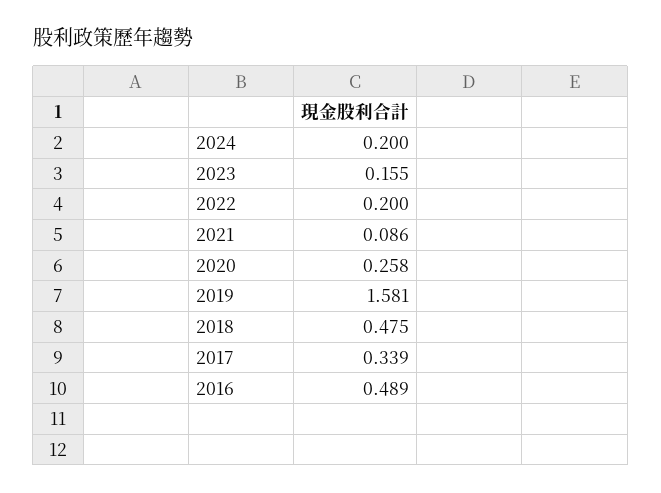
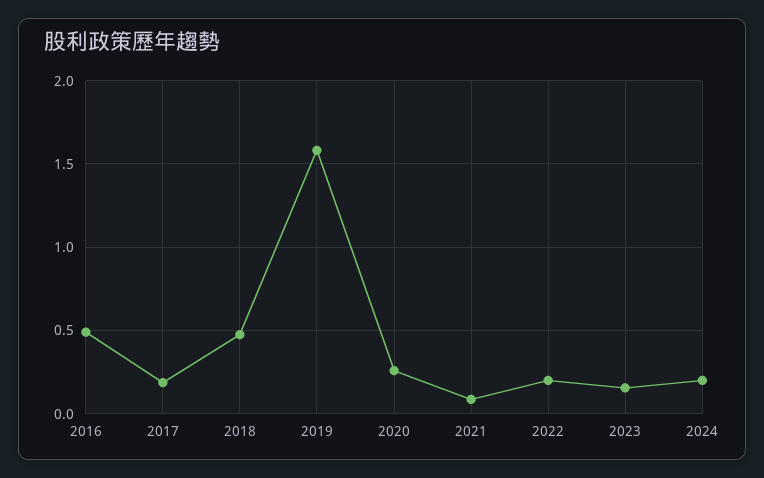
2017: 0.339 -> 0.2

